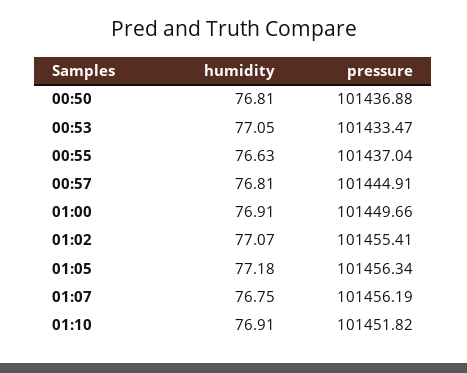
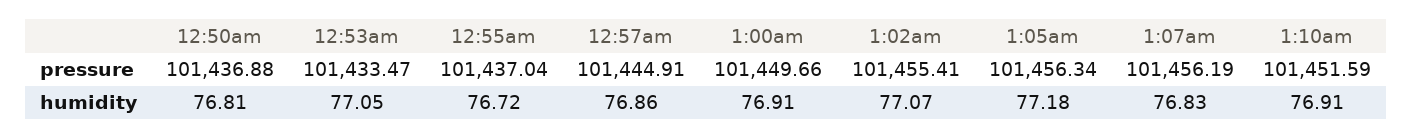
humidity, 00:55: 76.63 -> 76.72
humidity, 00:57: 76.81 -> 76.86
humidity, 01:07: 76.75 -> 76.83
pressure, 01:10: 101451.82 -> 101451.59

